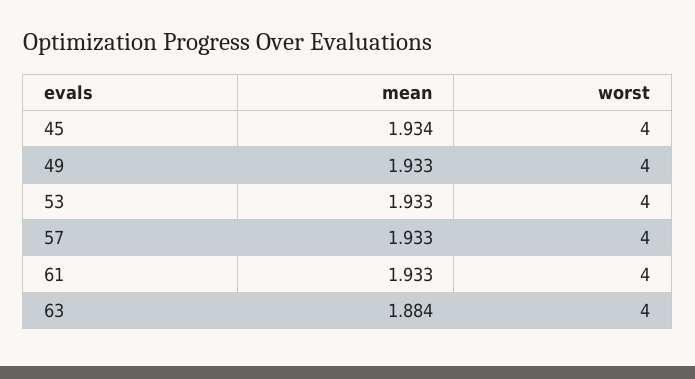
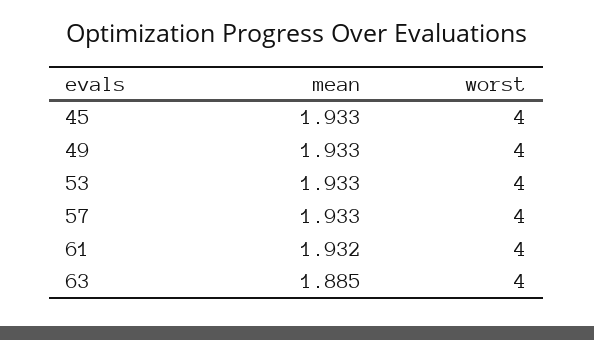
mean, 45: 1.934 -> 1.933
mean, 61: 1.933 -> 1.932
mean, 63: 1.884 -> 1.885

